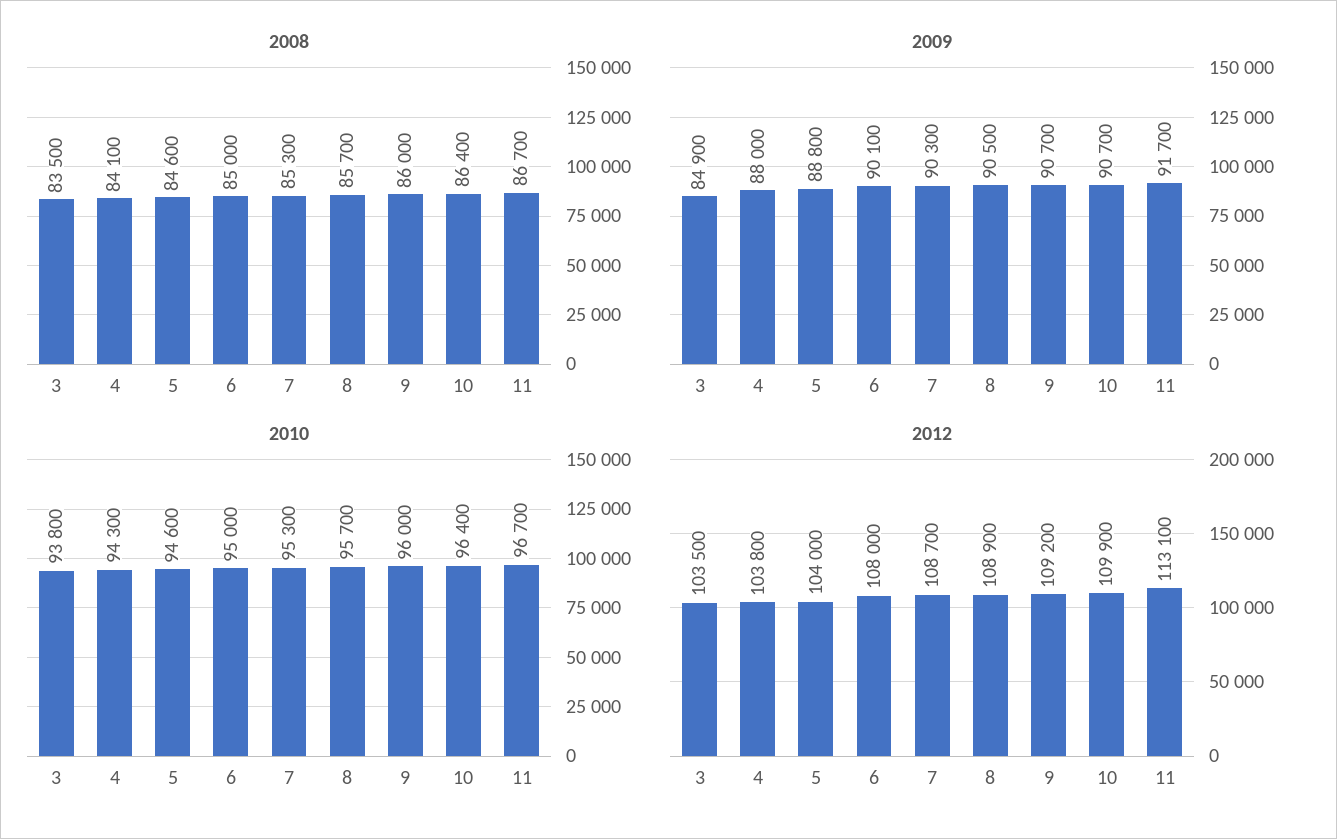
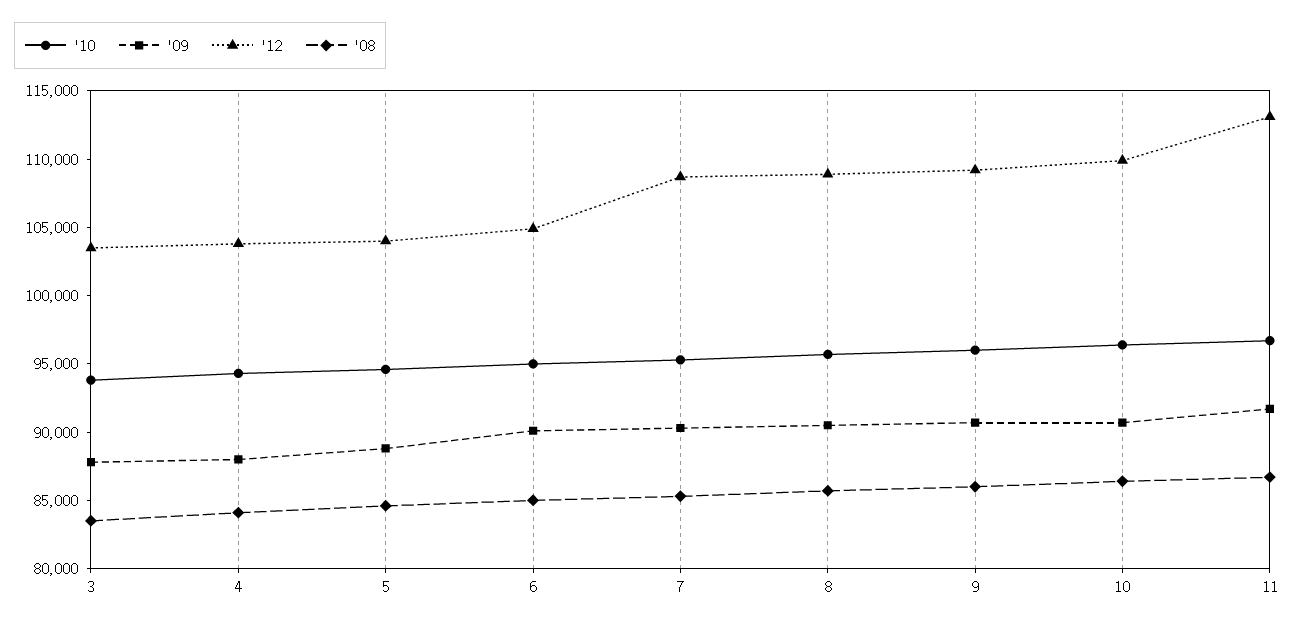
2009, 3: 84900 -> 88000
2012, 6: 108000 -> 105000

